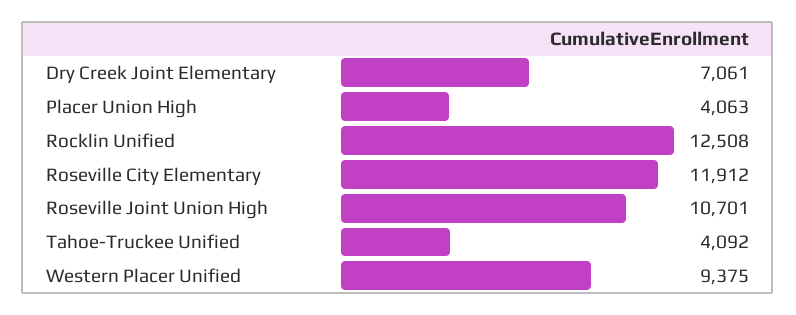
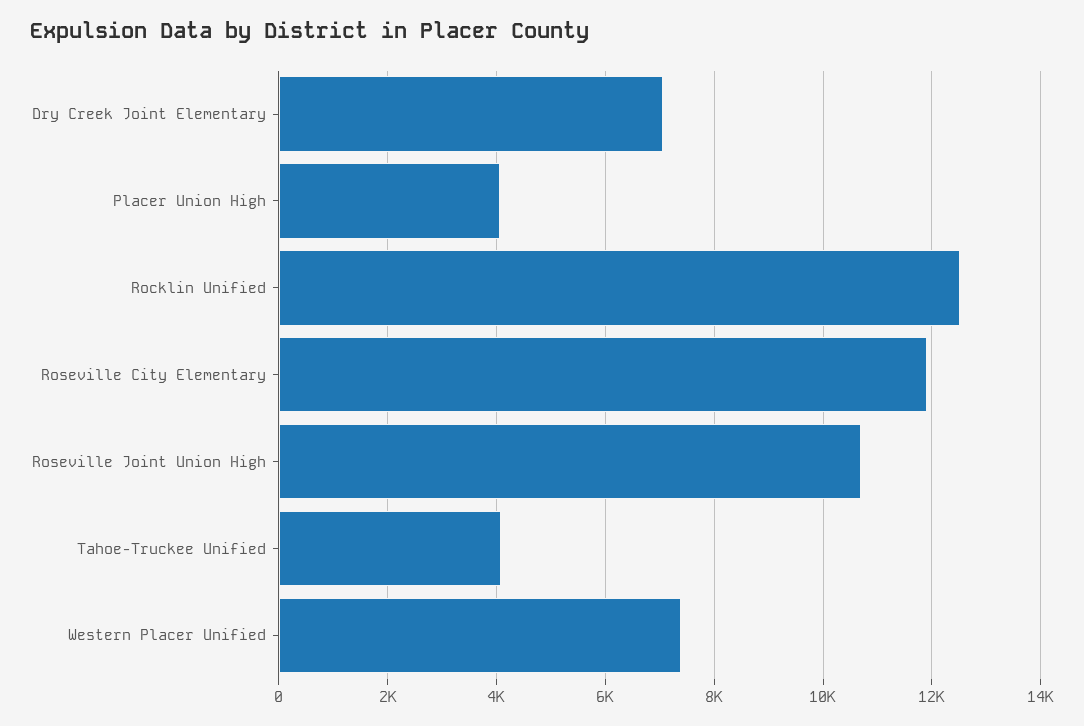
Western Placer Unified: 9375 -> 7400

